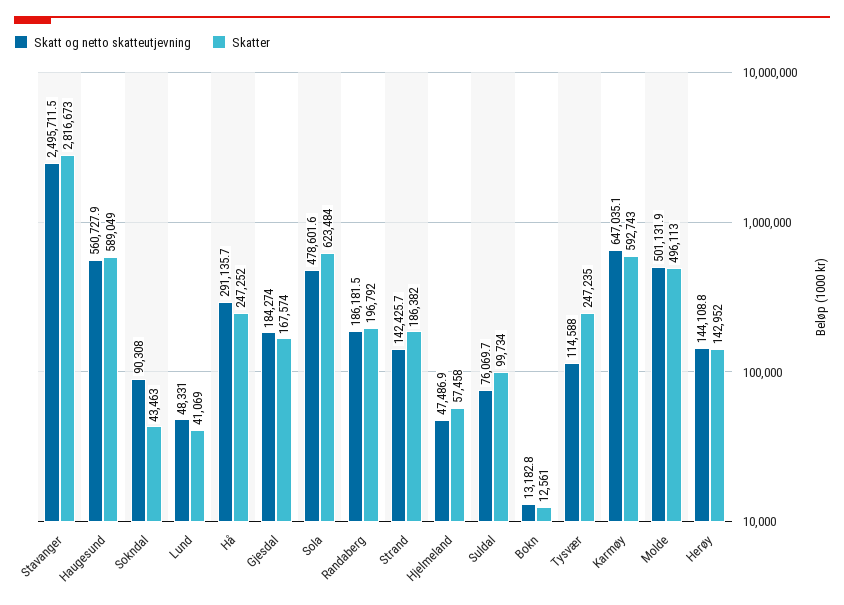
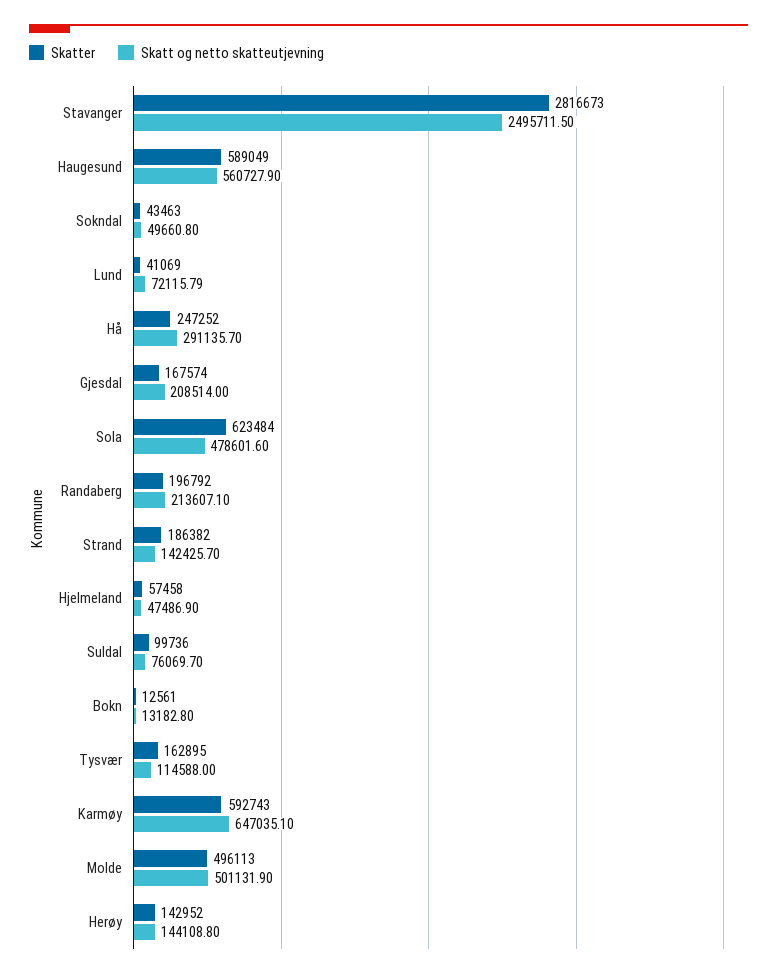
Skatt og netto skatteutjevning, Sokndal: 90308 -> 49660.8
Skatt og netto skatteutjevning, Lund: 48331 -> 72115.79
Skatt og netto skatteutjevning, Gjesdal: 184274 -> 208514
Skatt og netto skatteutjevning, Randaberg: 186181.5 -> 213607.1
Skatter, Suldal: 99734 -> 99736
Skatter, Tysvær: 247235 -> 162895

